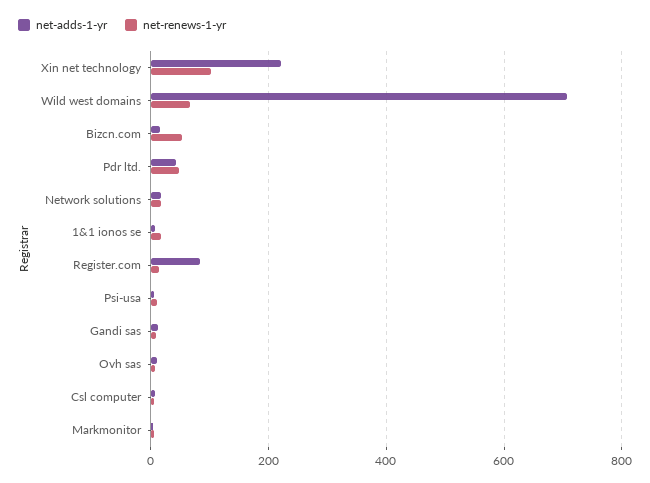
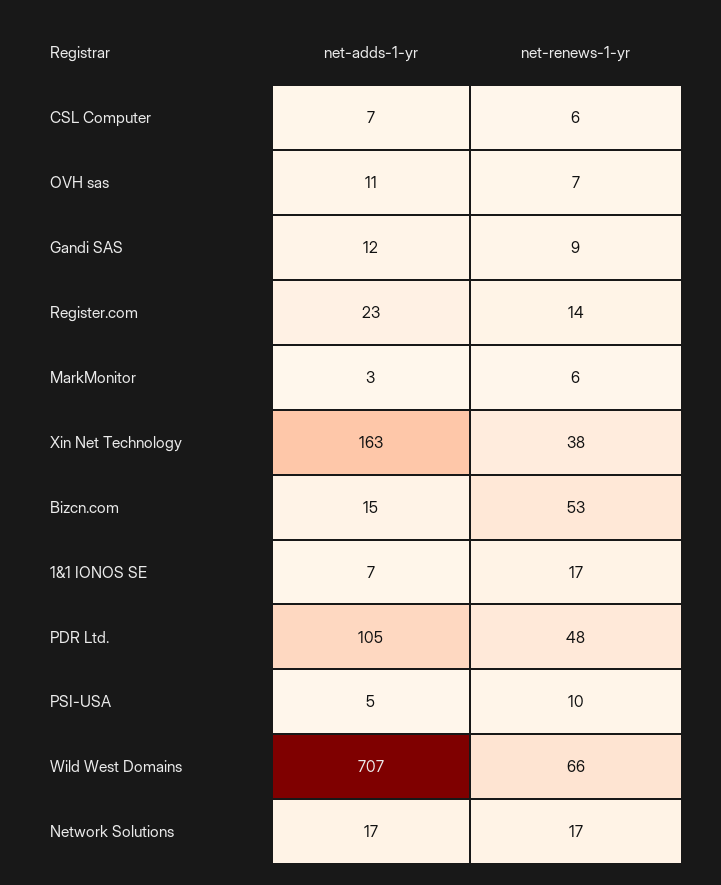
net-adds-1-yr, Xin net technology: 220 -> 163
net-renews-1-yr, Xin net technology: 100 -> 38
net-adds-1-yr, Pdr ltd.: 40 -> 105
net-adds-1-yr, Register.com: 80 -> 23

